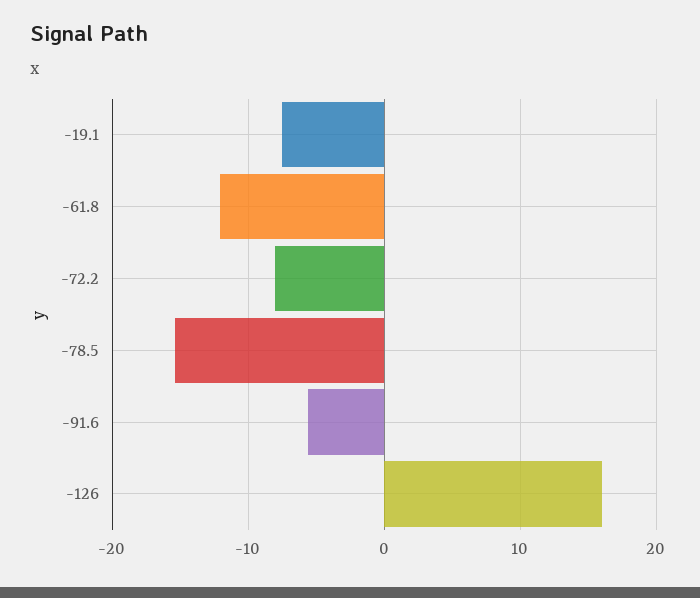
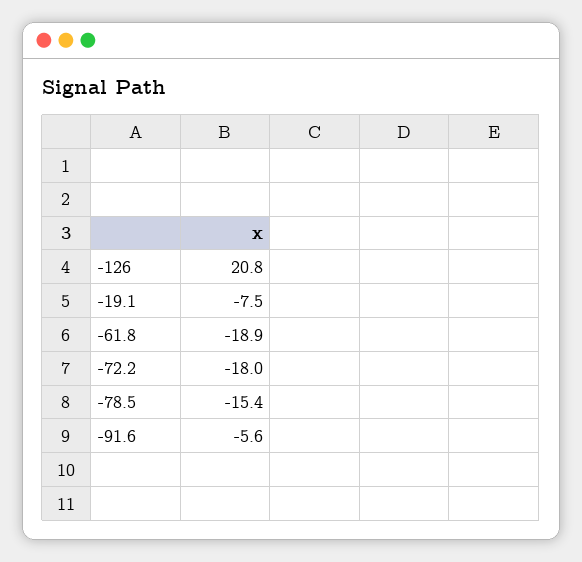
-61.8: -12 -> -18.9
-72.2: -8 -> -18
-126: 16 -> 20.8

